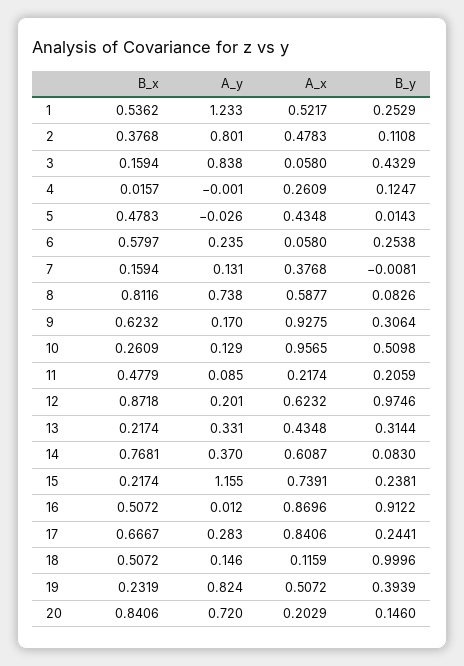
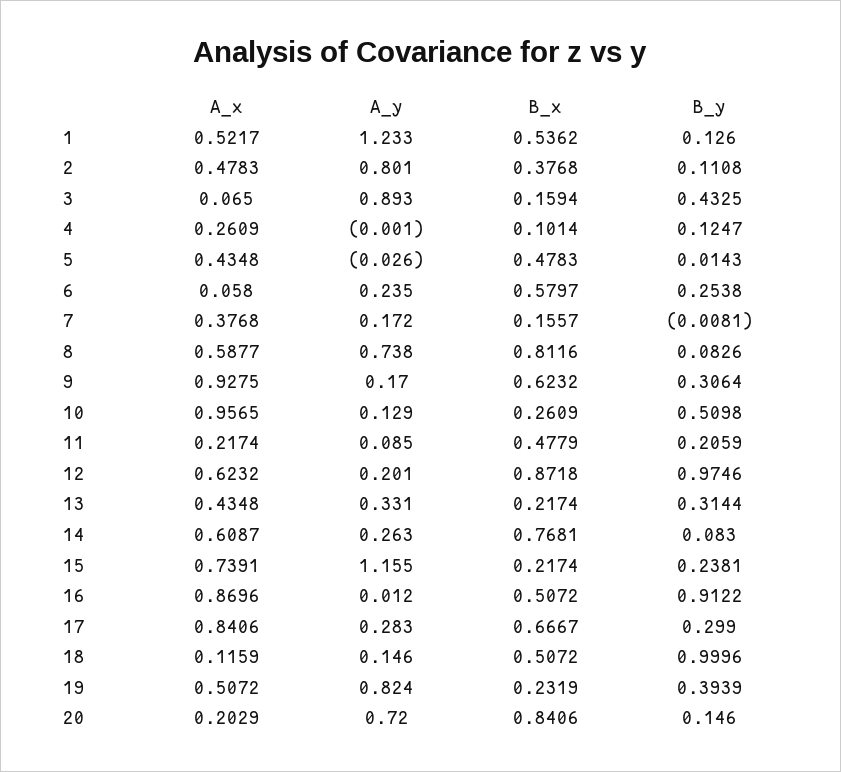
B_y, 1: 0.2529 -> 0.126
A_y, 3: 0.838 -> 0.893
A_x, 3: 0.058 -> 0.065
B_y, 3: 0.4329 -> 0.4325
B_x, 4: 0.0157 -> 0.1014
B_x, 7: 0.1594 -> 0.1557
A_y, 7: 0.131 -> 0.172
A_y, 14: 0.37 -> 0.263
B_y, 17: 0.2441 -> 0.299

